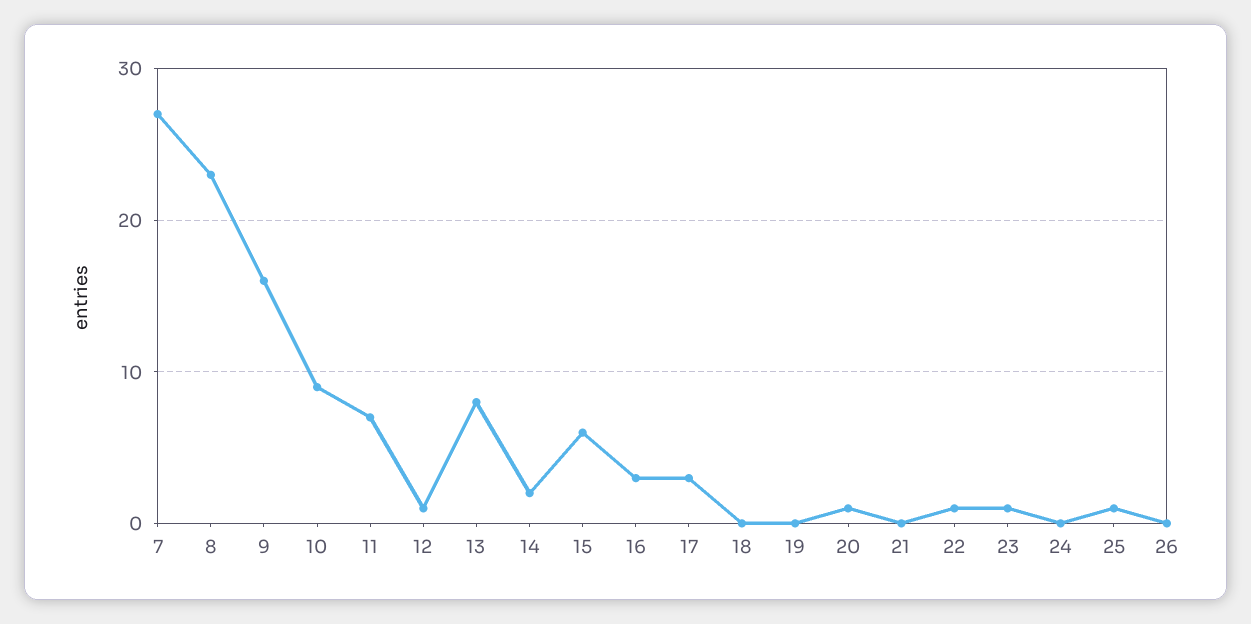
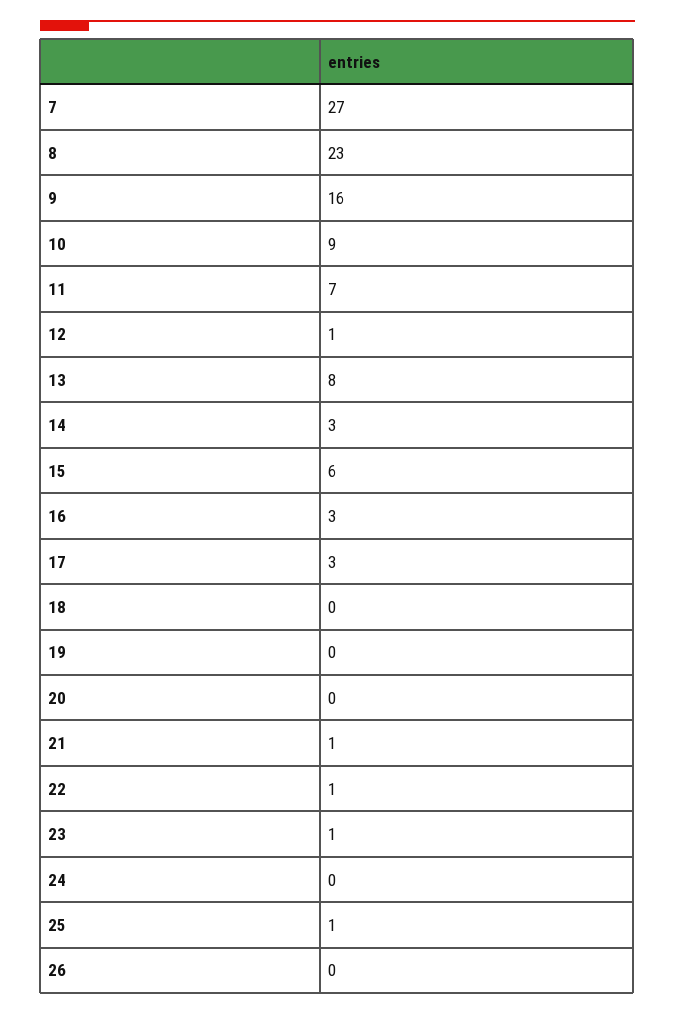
14: 2 -> 3
20: 1 -> 0
21: 0 -> 1

